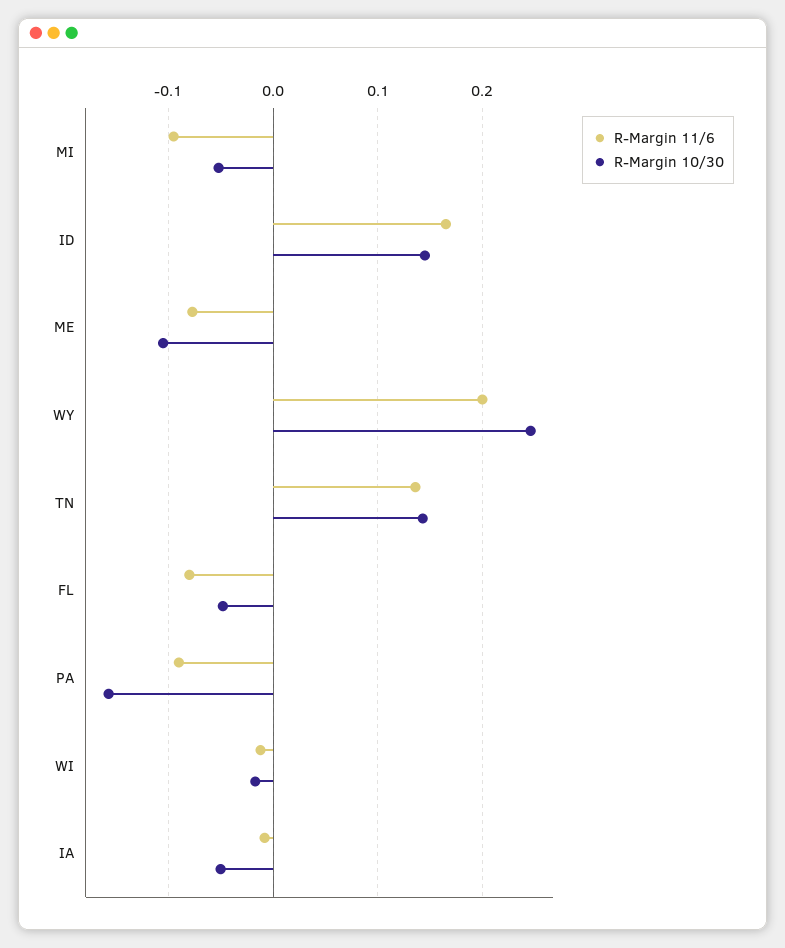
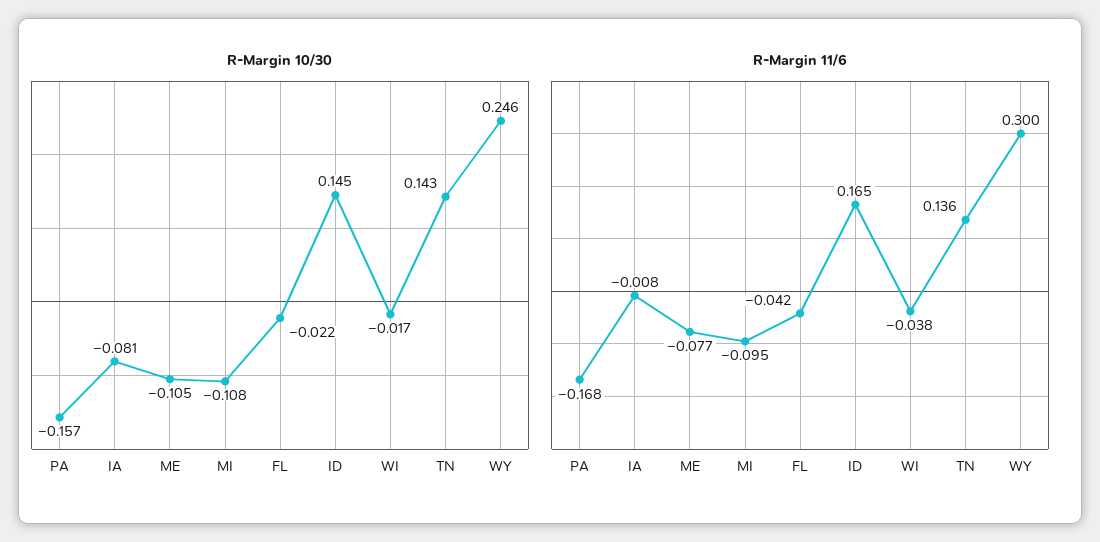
R-Margin 10/30, MI: -0.05 -> -0.108
R-Margin 11/6, WY: 0.2 -> 0.3
R-Margin 11/6, FL: -0.08 -> -0.042
R-Margin 10/30, FL: -0.05 -> -0.022
R-Margin 11/6, PA: -0.09 -> -0.168
R-Margin 11/6, WI: -0.01 -> -0.038
R-Margin 10/30, IA: -0.05 -> -0.081

